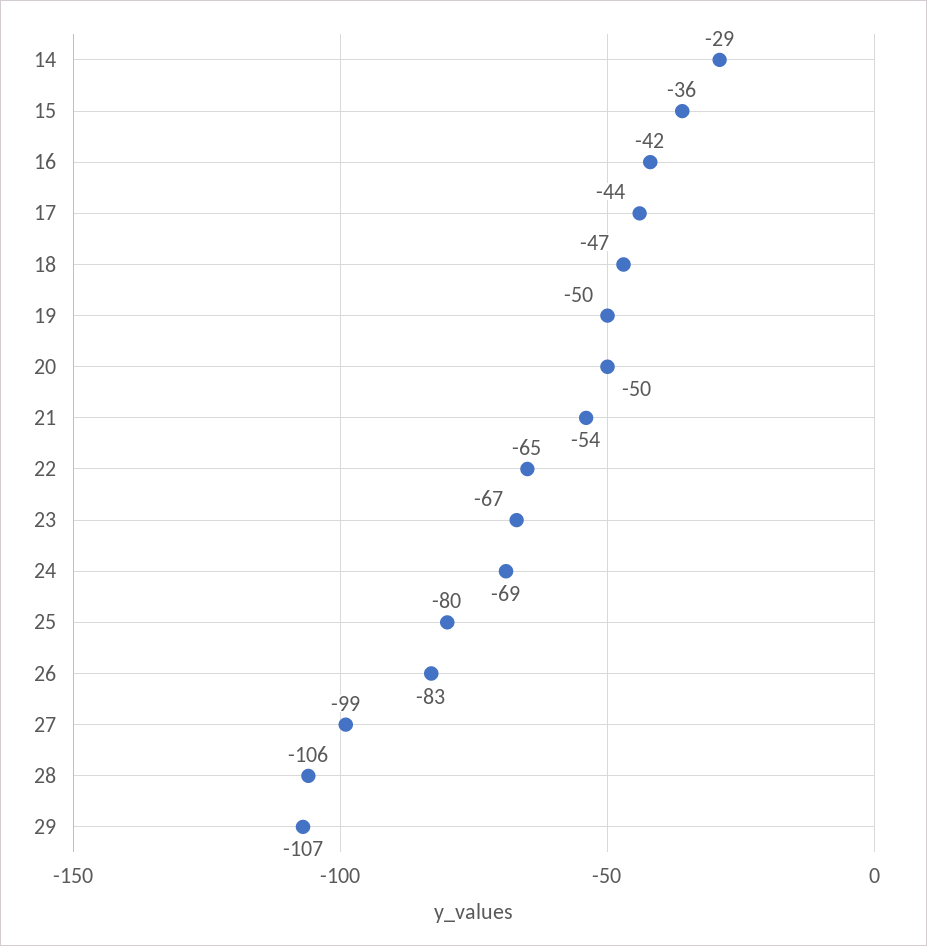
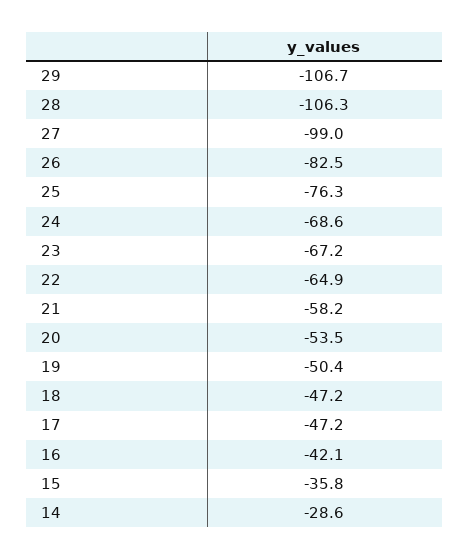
17: -44 -> -47.2
20: -50 -> -53.5
21: -54 -> -58.2
25: -80 -> -76.3

